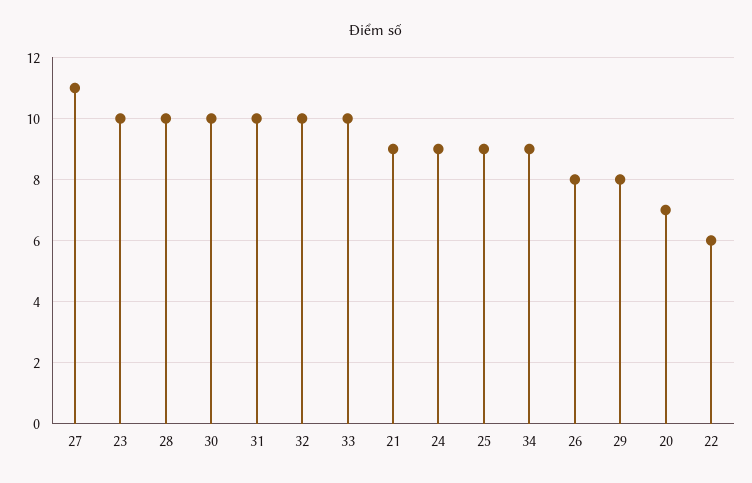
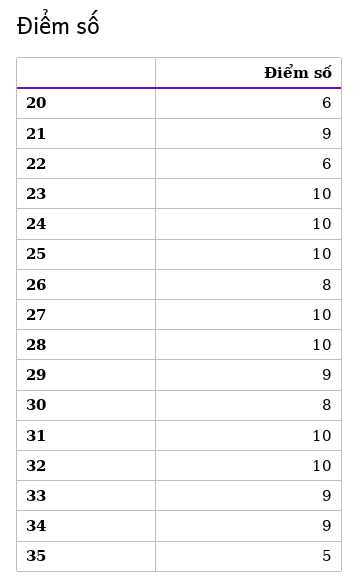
27: 11 -> 10
30: 10 -> 8
33: 10 -> 9
24: 9 -> 10
25: 9 -> 10
29: 8 -> 9
20: 7 -> 6
35: none -> 5

